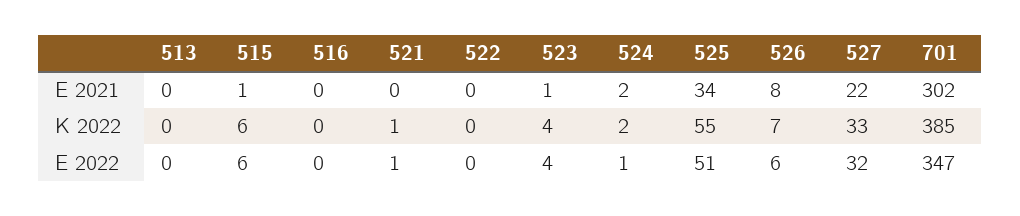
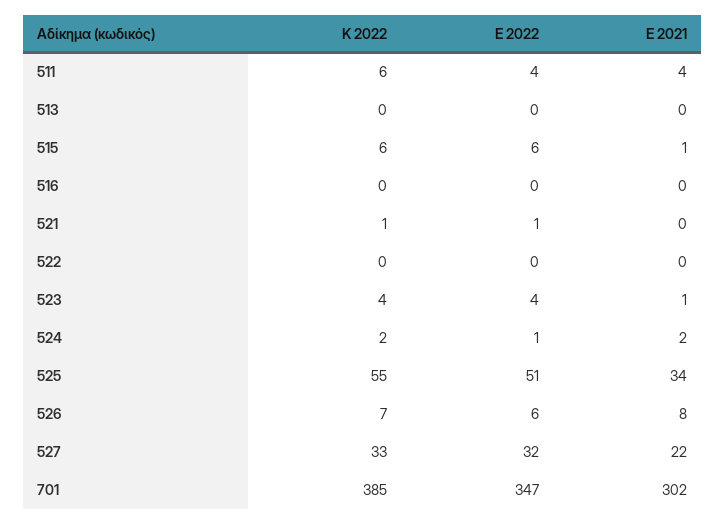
511, Κ 2022: none -> 6
511, Ε 2022: none -> 4
511, Ε 2021: none -> 4

